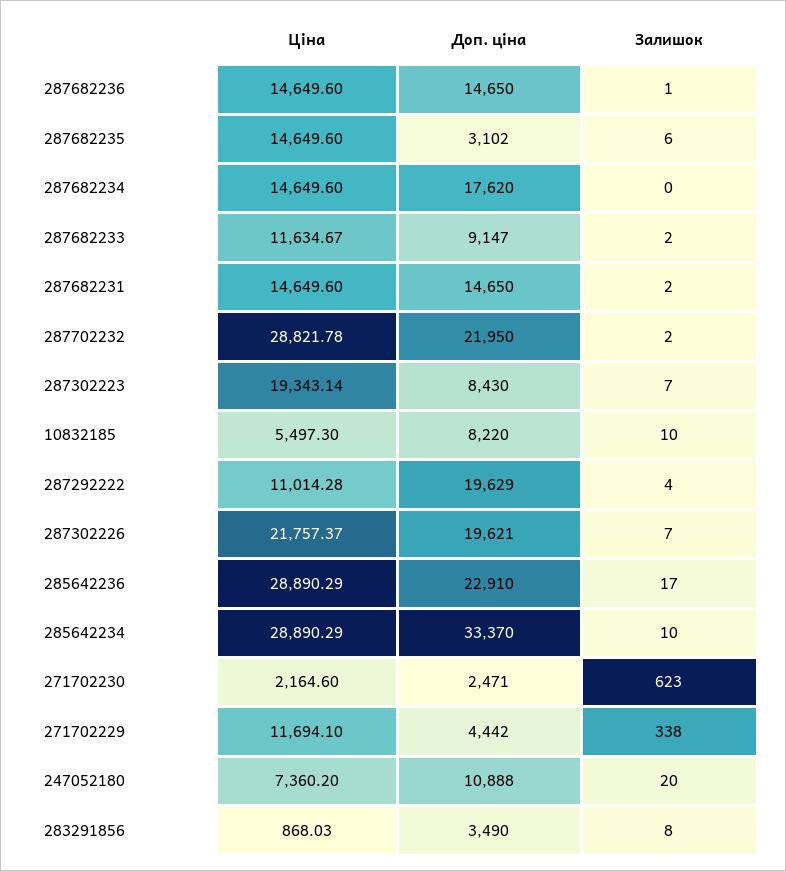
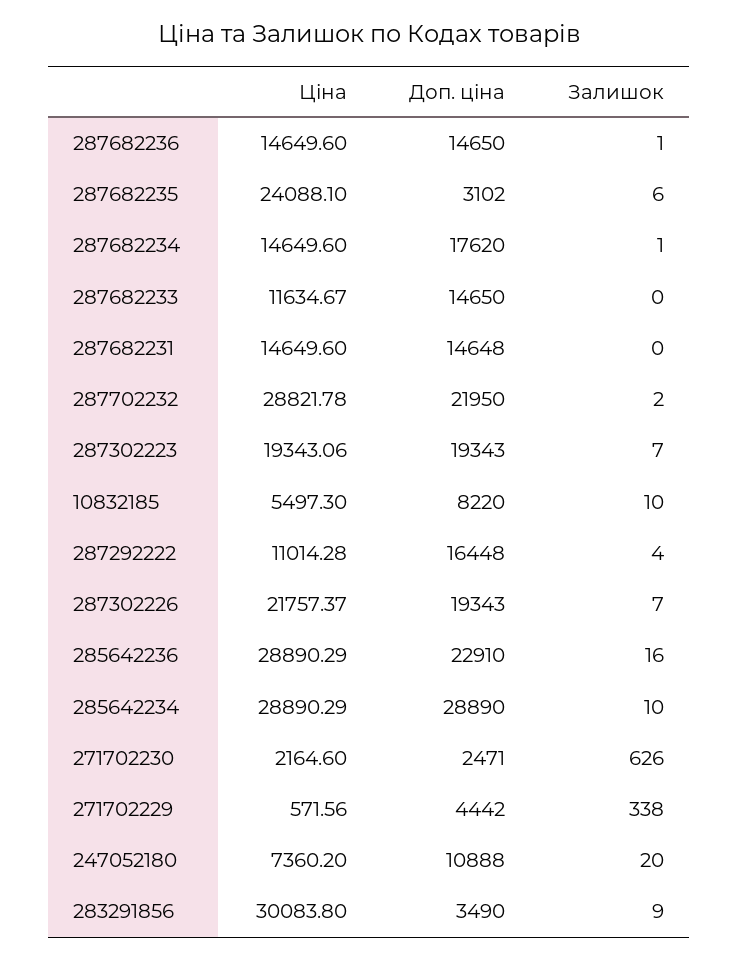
Ціна, 287682235: 14649.6 -> 24088.1
Залишок, 287682234: 0 -> 1
Доп. ціна, 287682233: 9147 -> 14650
Залишок, 287682233: 2 -> 0
Доп. ціна, 287682231: 14650 -> 14648
Залишок, 287682231: 2 -> 0
Ціна, 287302223: 19343.14 -> 19343.06
Доп. ціна, 287302223: 8430 -> 19343
Доп. ціна, 287292222: 19629 -> 16448
Доп. ціна, 287302226: 19621 -> 19343
Залишок, 285642236: 17 -> 16
Доп. ціна, 285642234: 33370 -> 28890
Залишок, 271702230: 623 -> 626
Ціна, 271702229: 11694.1 -> 571.56
Ціна, 283291856: 868.03 -> 30083.8
Залишок, 283291856: 8 -> 9

